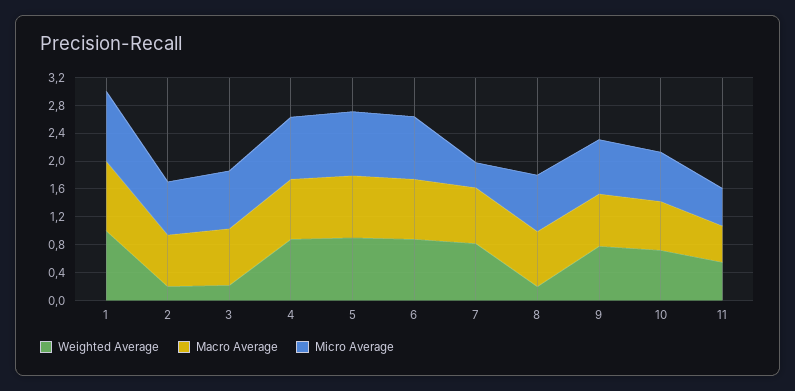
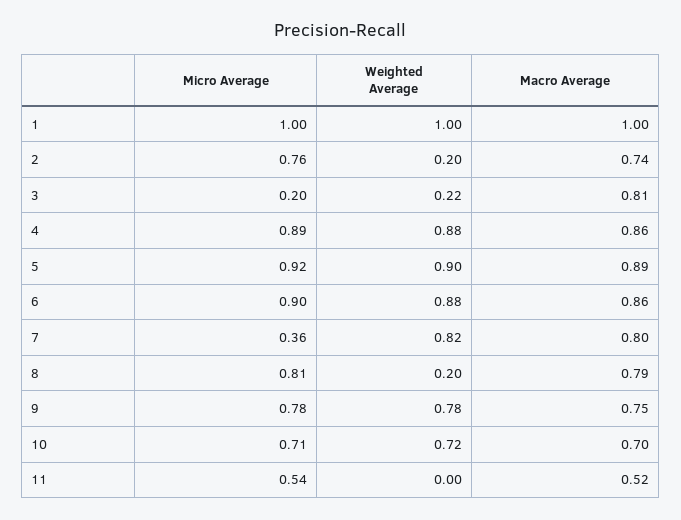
Micro Average, 3: 0.8 -> 0.2
Weighted Average, 11: 0.6 -> 0

